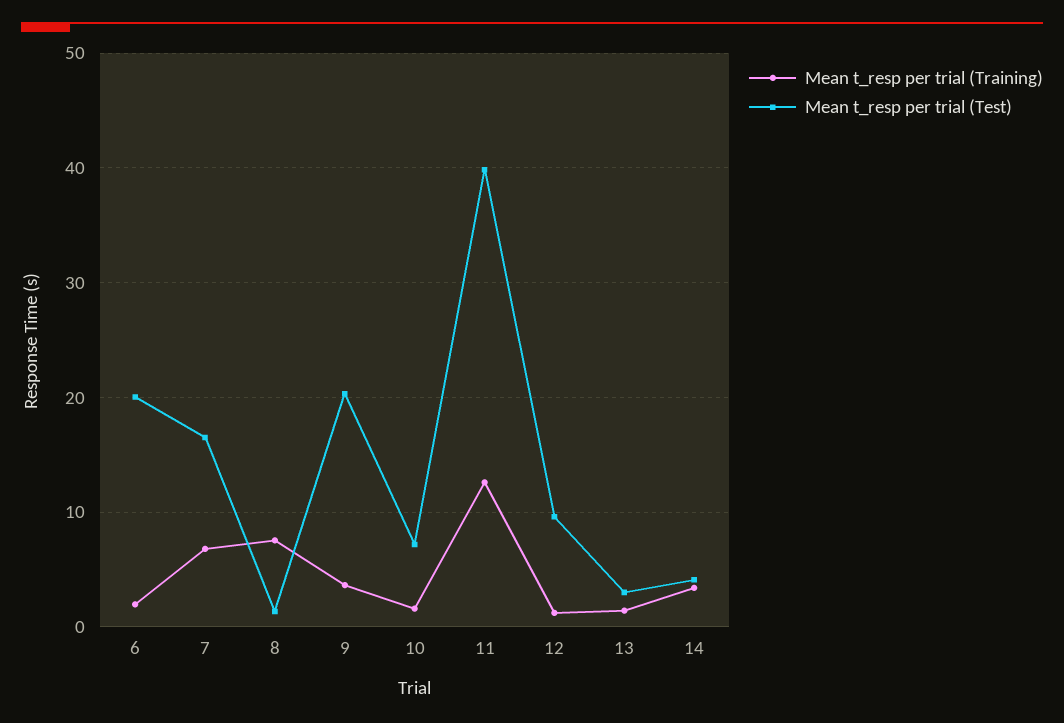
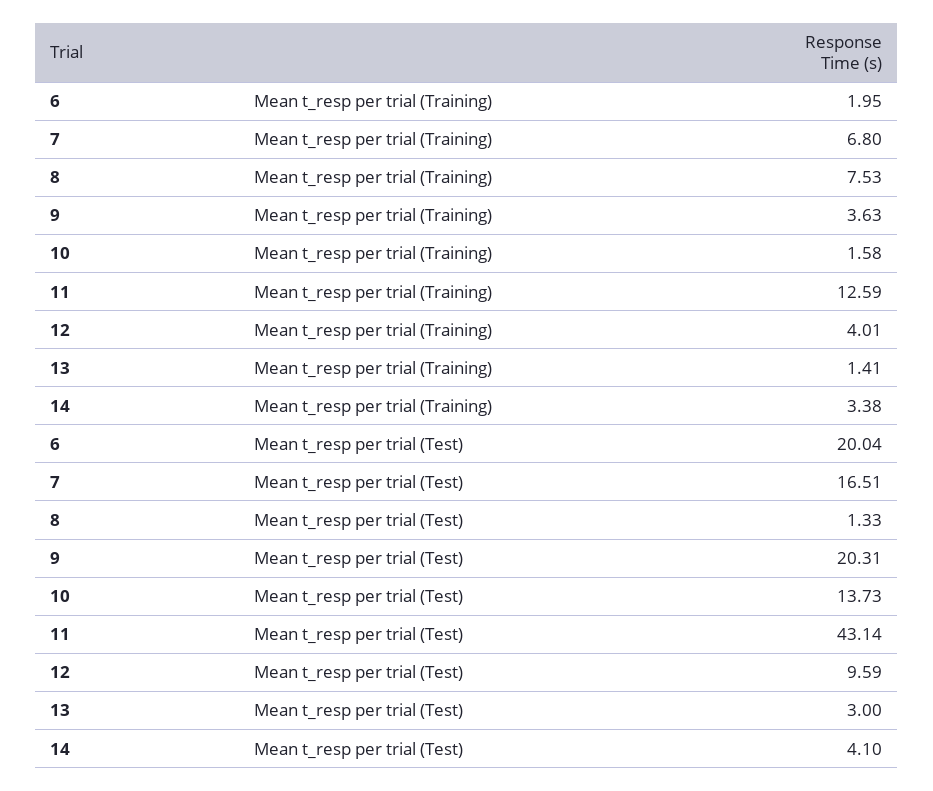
Mean t_resp per trial (Test), 10: 7 -> 13.73
Mean t_resp per trial (Test), 11: 40 -> 43.14
Mean t_resp per trial (Training), 12: 1 -> 4.01

